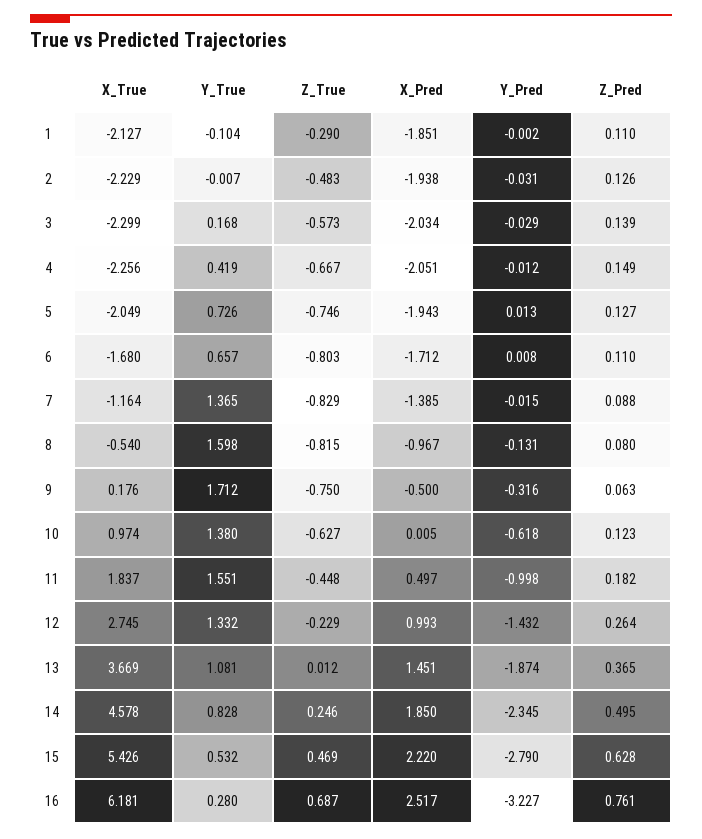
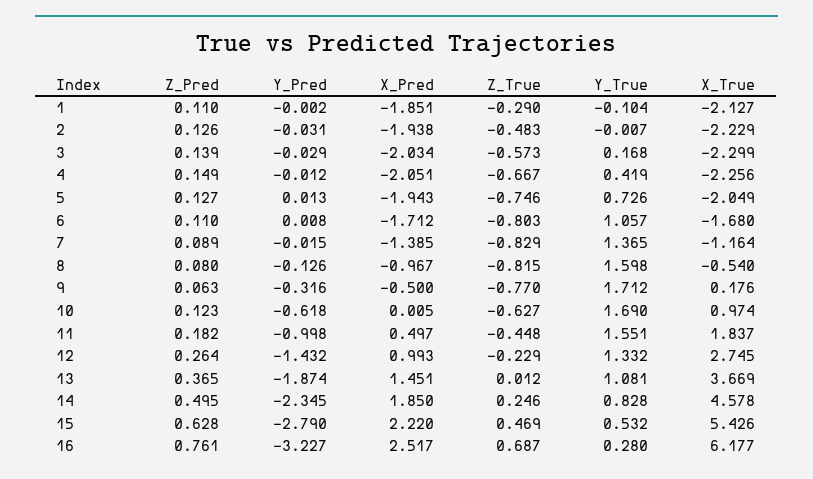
Y_True, 6: 0.657 -> 1.057
Z_Pred, 7: 0.088 -> 0.089
Y_Pred, 8: -0.131 -> -0.126
Z_True, 9: -0.75 -> -0.77
Y_True, 10: 1.38 -> 1.69
X_True, 16: 6.181 -> 6.177

